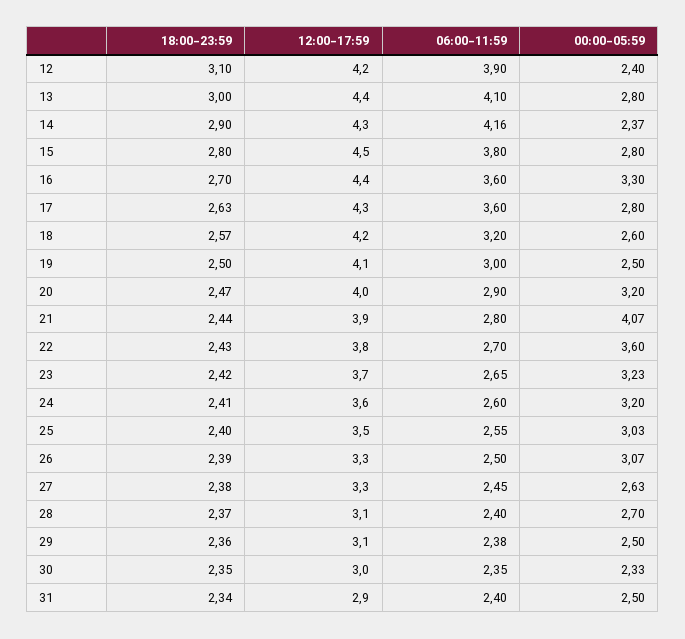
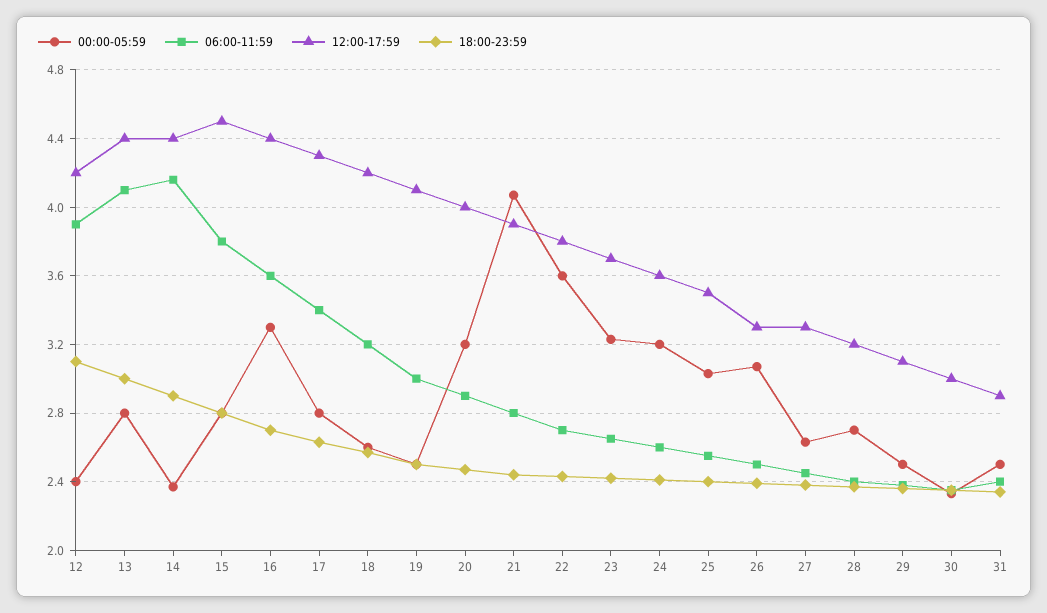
12:00-17:59, 14: 4.3 -> 4.4
06:00-11:59, 17: 3.6 -> 3.4
12:00-17:59, 28: 3.1 -> 3.2

